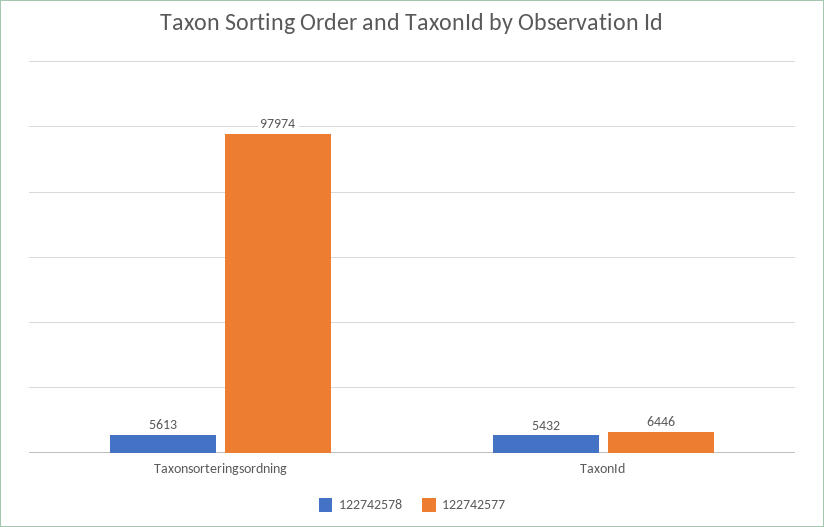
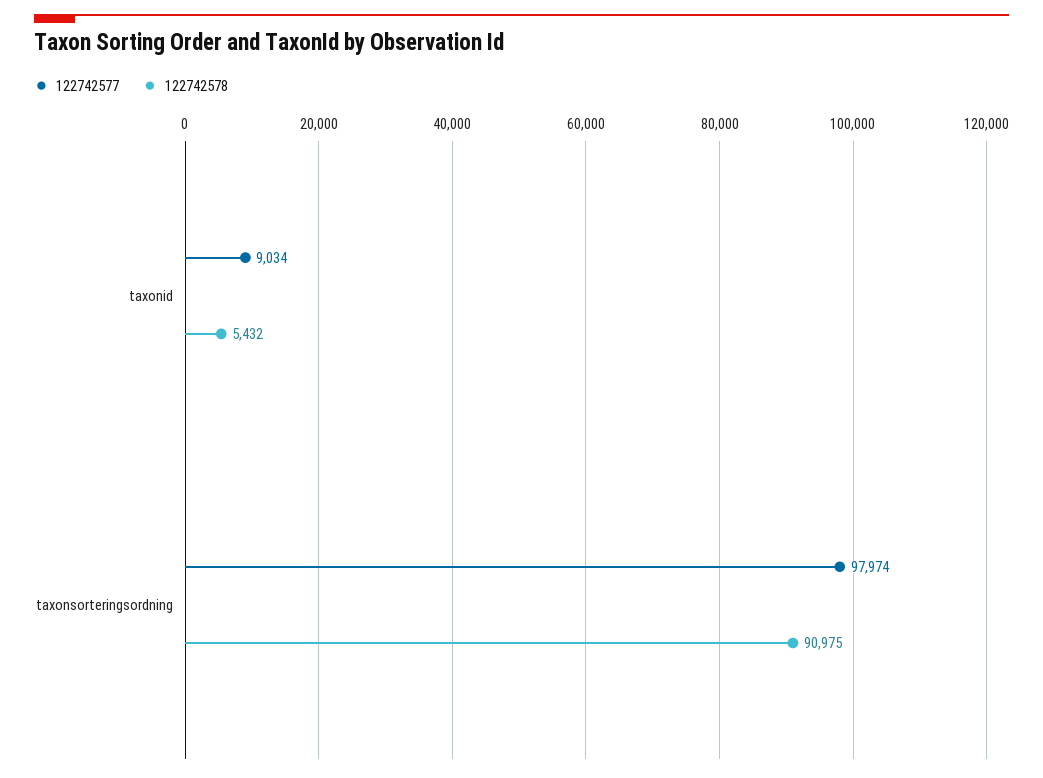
122742578, Taxonsorteringsordning: 5613 -> 90975
122742577, TaxonId: 6446 -> 9034

